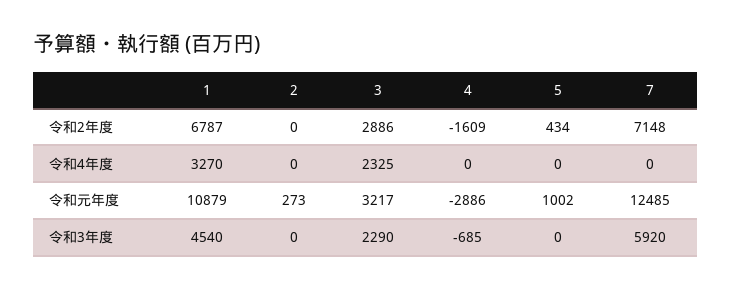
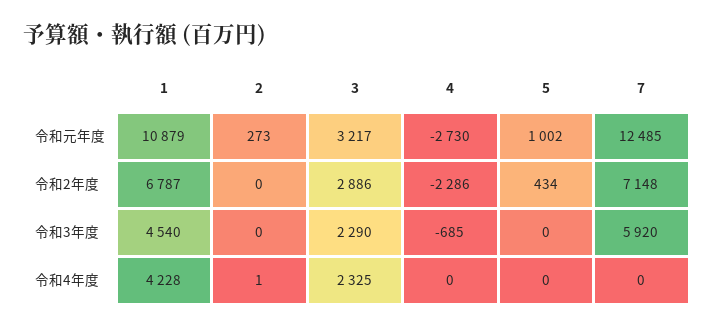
4, 令和2年度: -1609 -> -2286
1, 令和4年度: 3270 -> 4228
2, 令和4年度: 0 -> 1
4, 令和元年度: -2886 -> -2730

